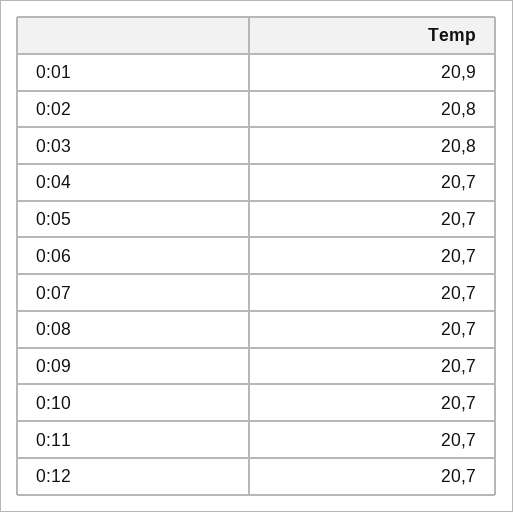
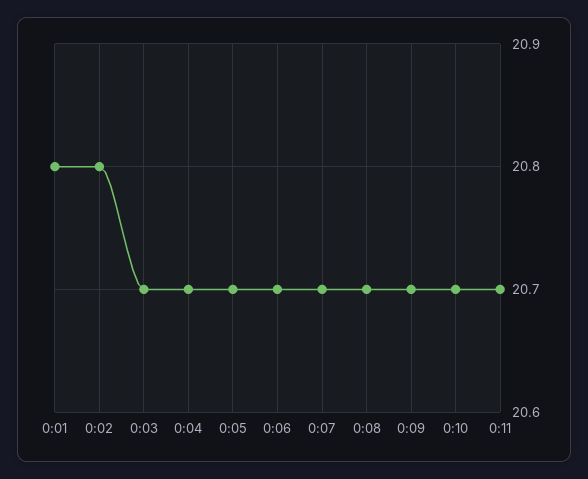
0:01: 20.9 -> 20.8
0:03: 20.8 -> 20.7
0:12: 20.7 -> none

